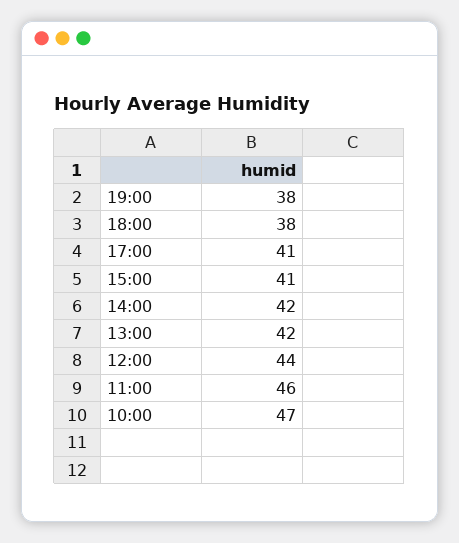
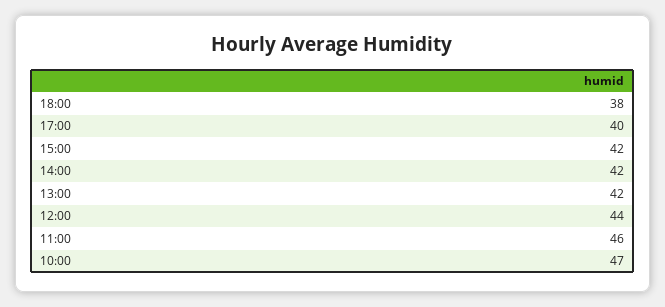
19:00: 38 -> none
17:00: 41 -> 40
15:00: 41 -> 42

